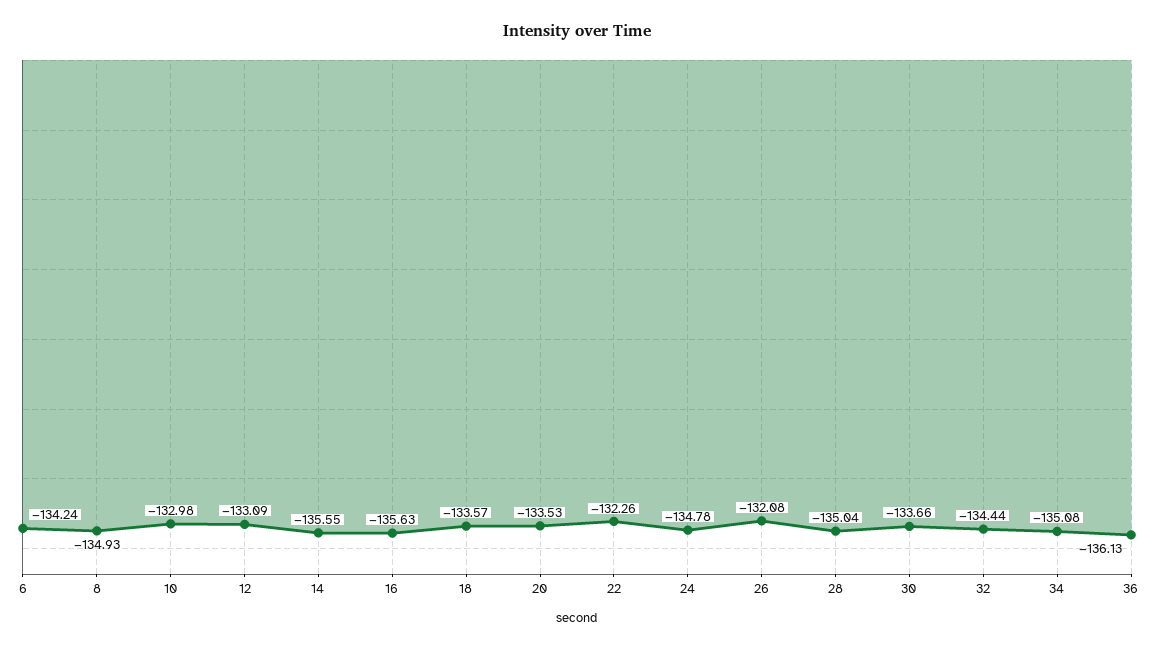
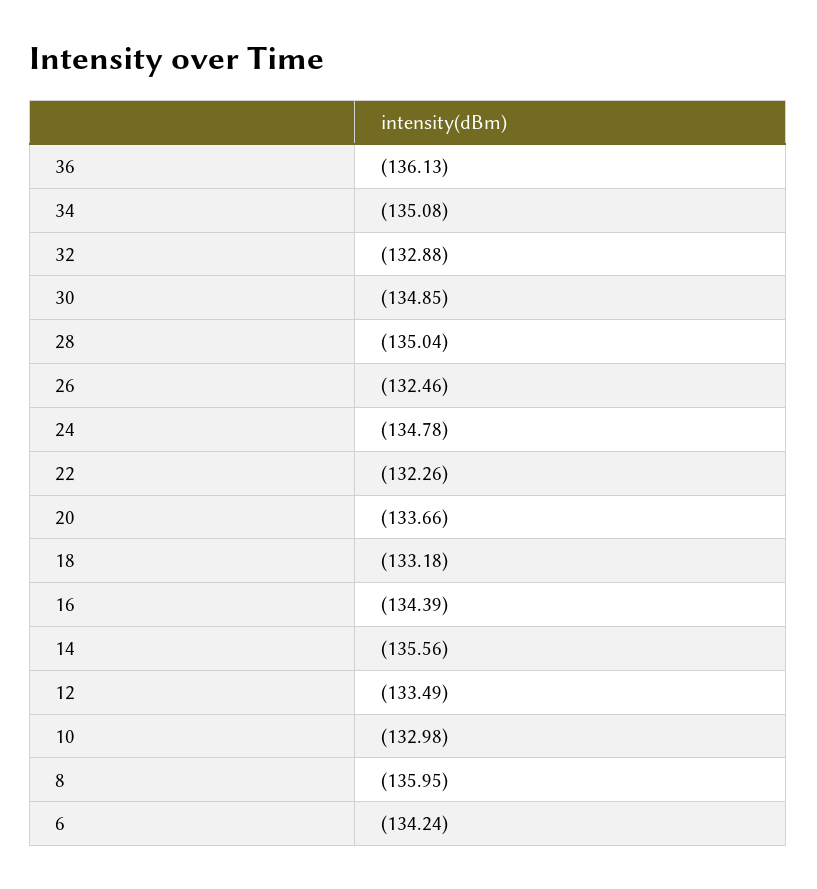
8: -134.93 -> -135.95
12: -133.09 -> -133.49
14: -135.55 -> -135.56
16: -135.63 -> -134.39
18: -133.57 -> -133.18
20: -133.53 -> -133.66
26: -132.08 -> -132.46
30: -133.66 -> -134.85
32: -134.44 -> -132.88

